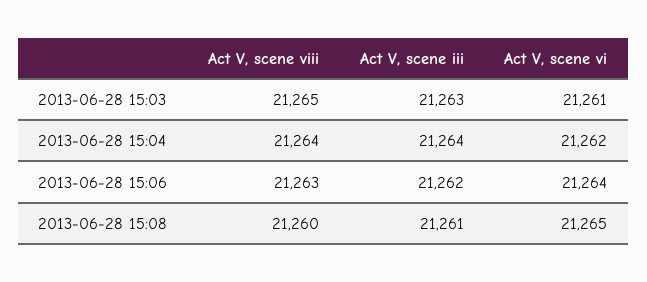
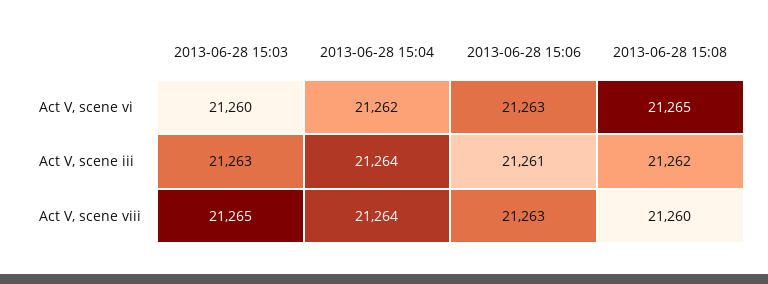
Act V, scene vi, 2013-06-28 15:03: 21261 -> 21260
Act V, scene iii, 2013-06-28 15:06: 21262 -> 21261
Act V, scene vi, 2013-06-28 15:06: 21264 -> 21263
Act V, scene iii, 2013-06-28 15:08: 21261 -> 21262

